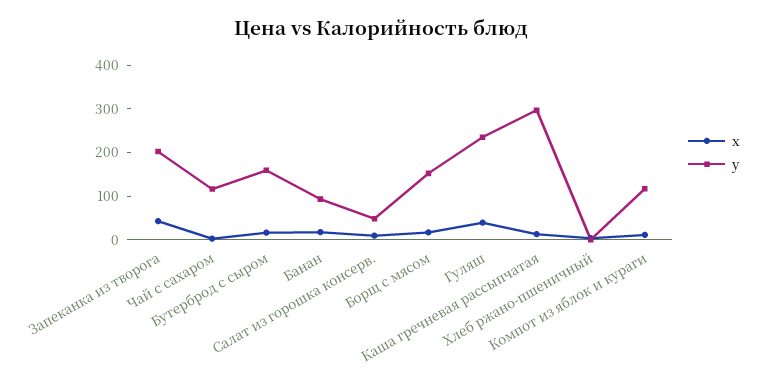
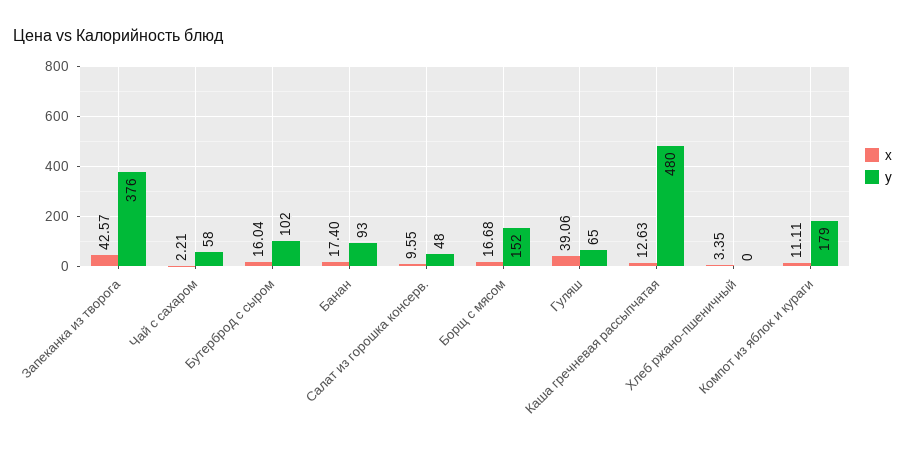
y, Запеканка из творога: 200 -> 376
y, Чай с сахаром: 120 -> 58
y, Бутерброд с сыром: 160 -> 102
y, Гуляш: 240 -> 65
y, Каша гречневая рассыпчатая: 300 -> 480
y, Компот из яблок и кураги: 120 -> 179

